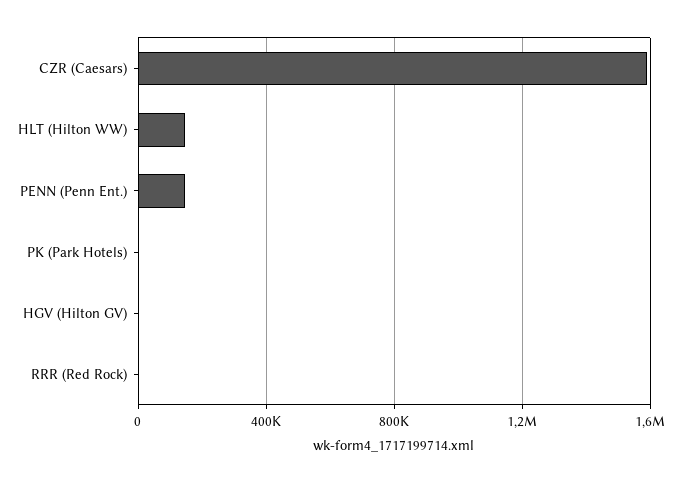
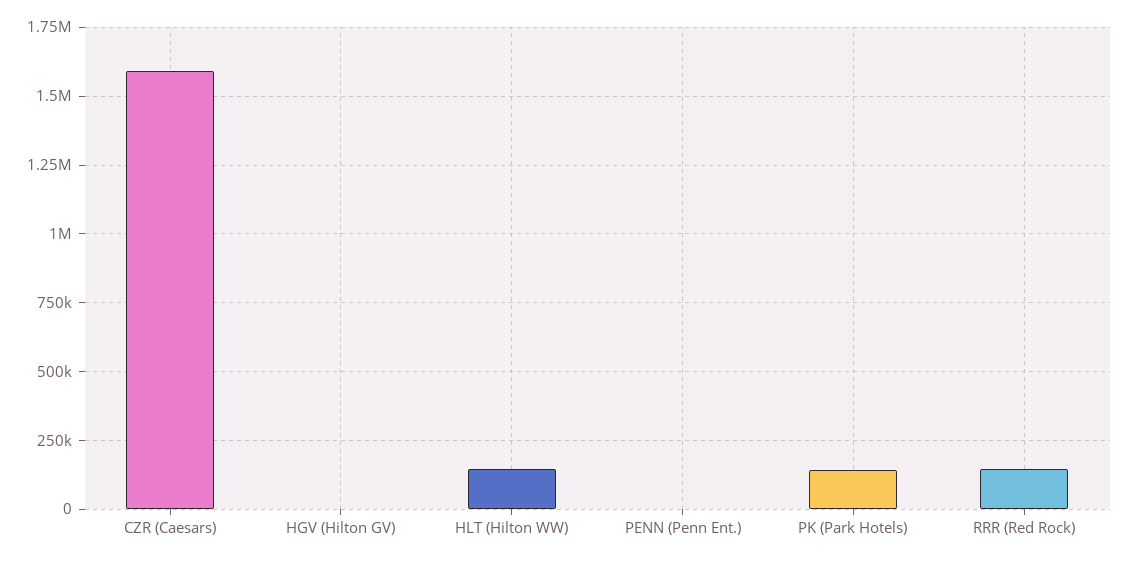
PENN (Penn Ent.): 150000 -> 0
PK (Park Hotels): 0 -> 150000
RRR (Red Rock): 0 -> 150000

